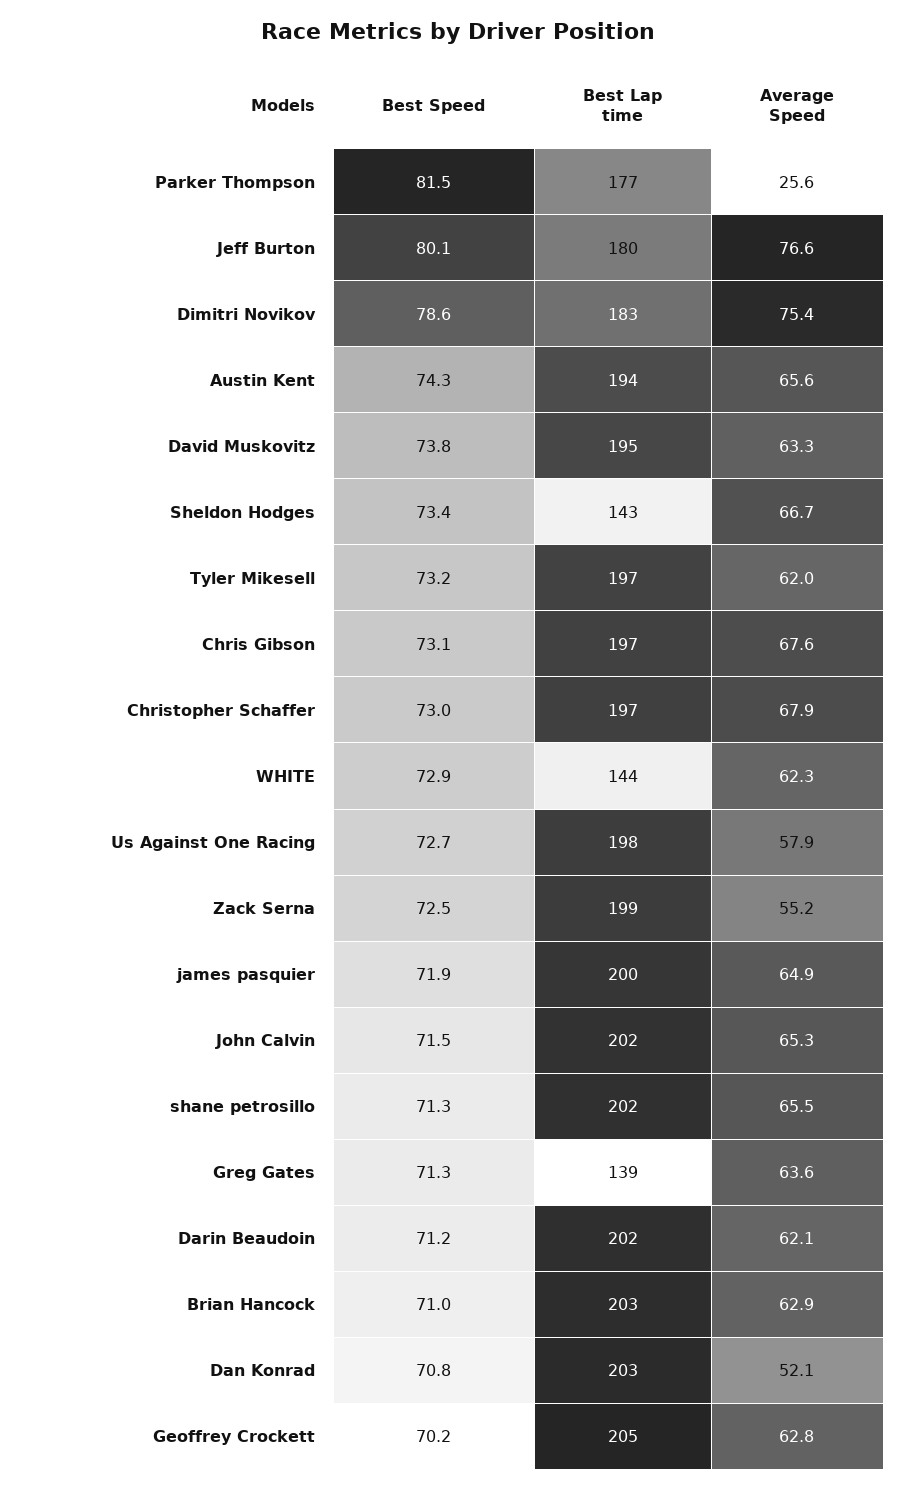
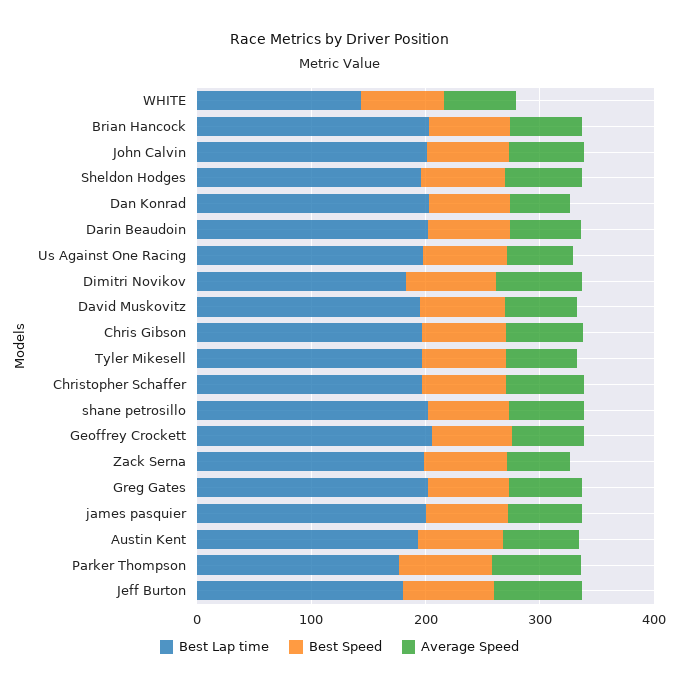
Average Speed, Parker Thompson: 25.6 -> 80
Best Lap time, Sheldon Hodges: 143 -> 200
Best Lap time, Greg Gates: 139 -> 200

